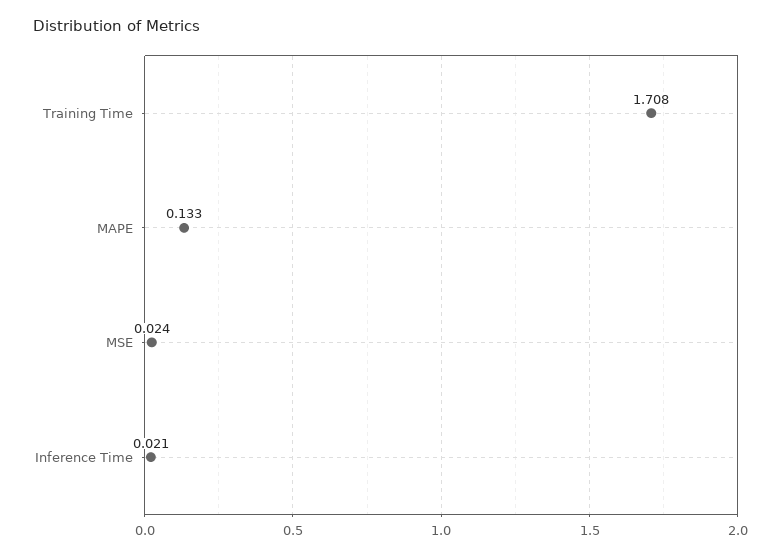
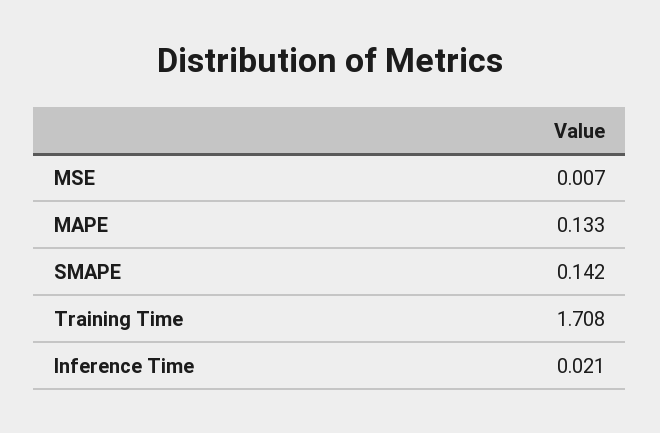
MSE: 0.024 -> 0.007
SMAPE: none -> 0.142

